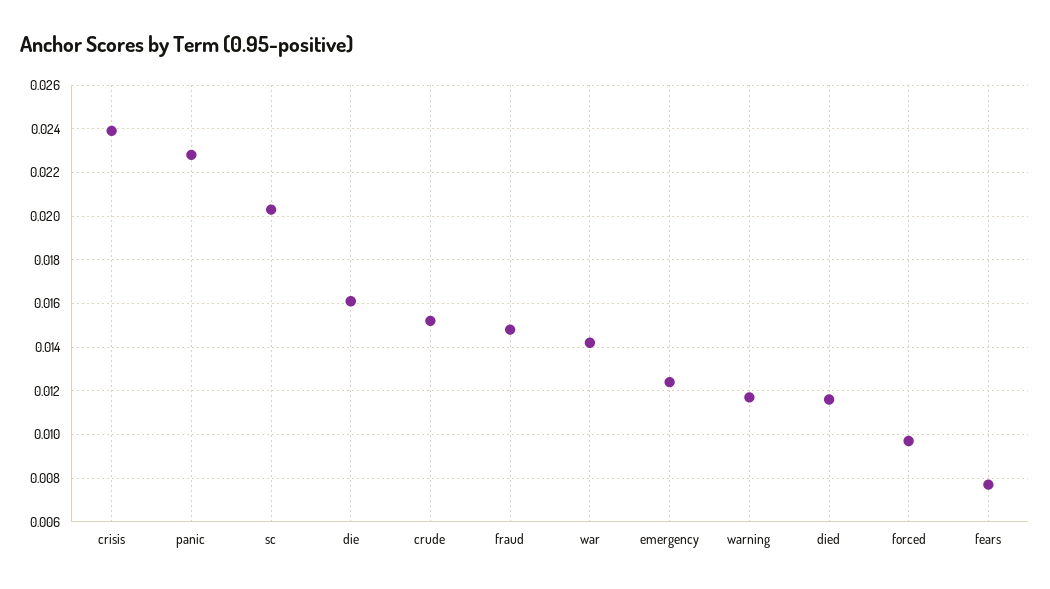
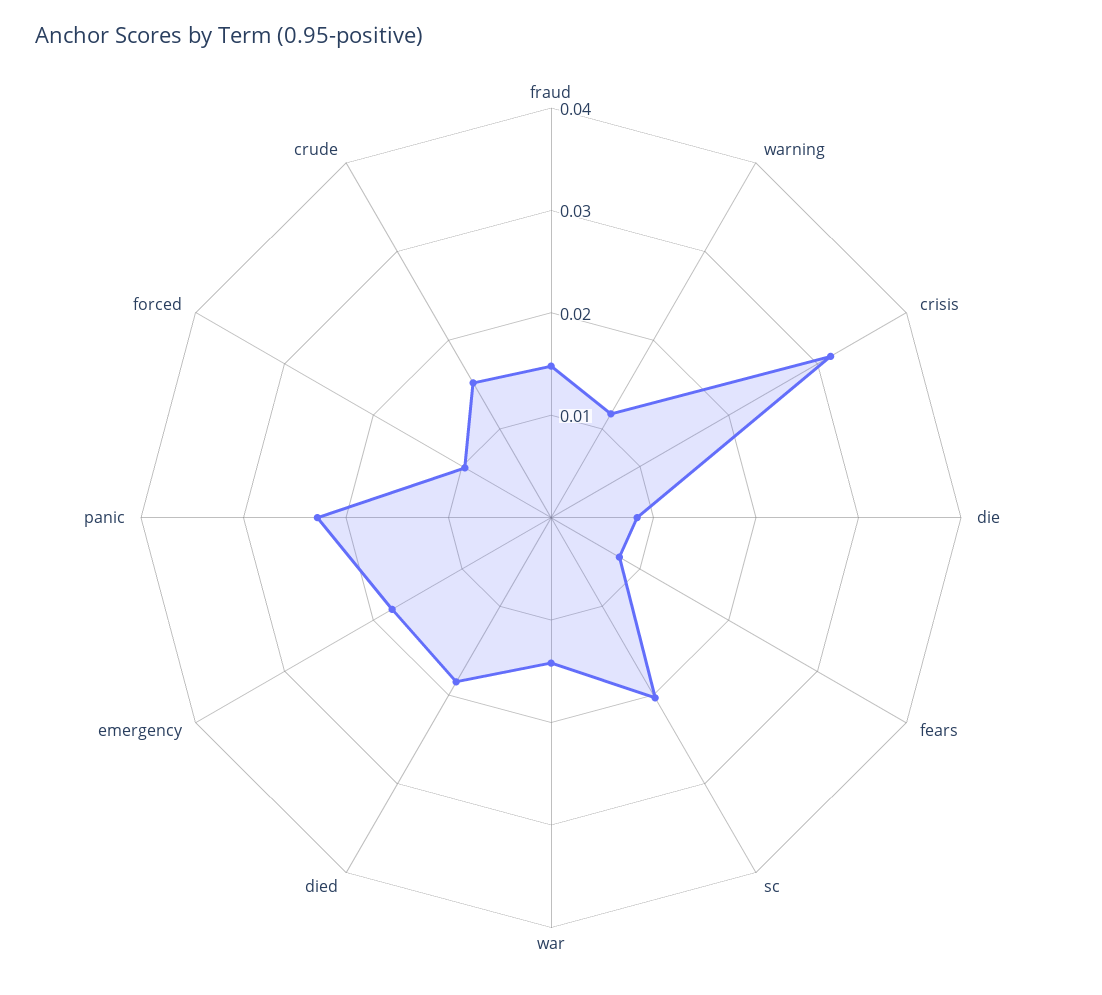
crisis: 0.024 -> 0.032
die: 0.016 -> 0.008
emergency: 0.0125 -> 0.018
died: 0.0115 -> 0.018

